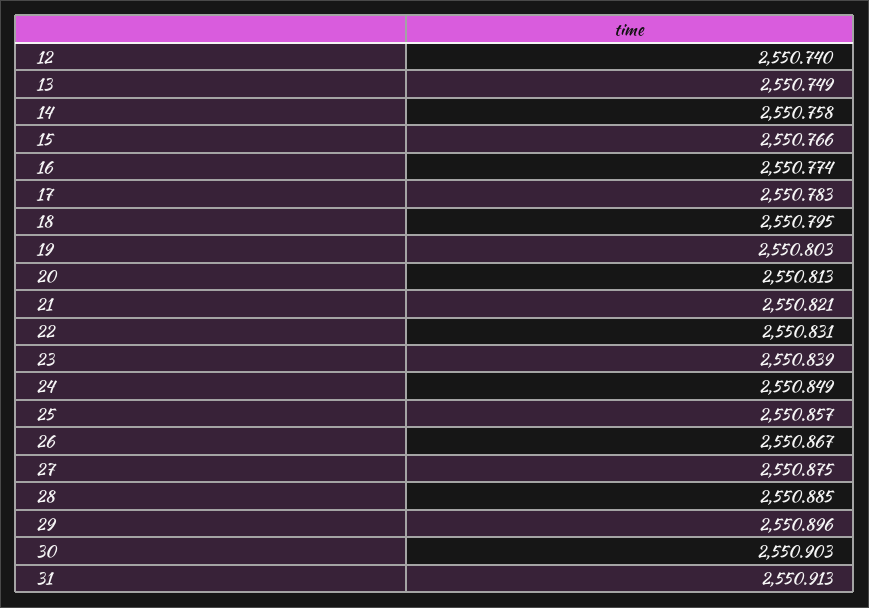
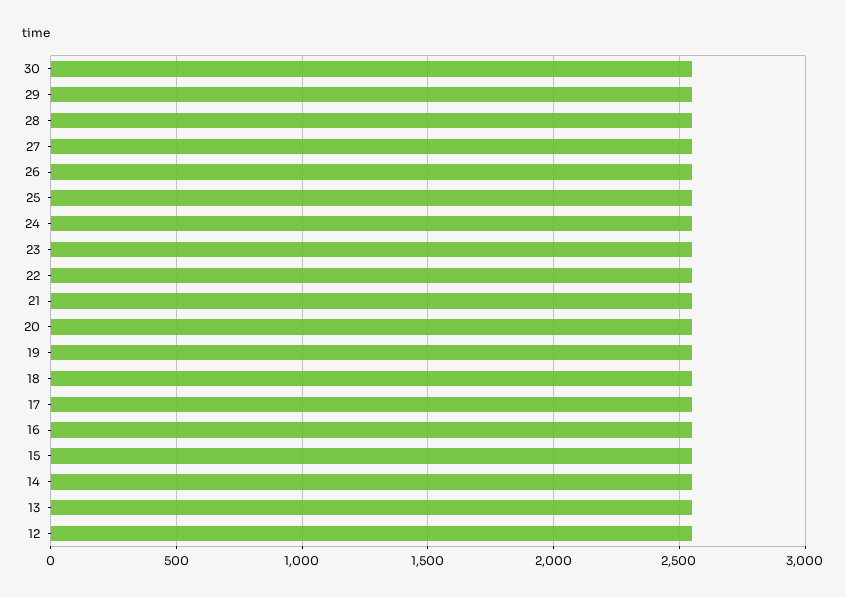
31: 2550.913 -> none

